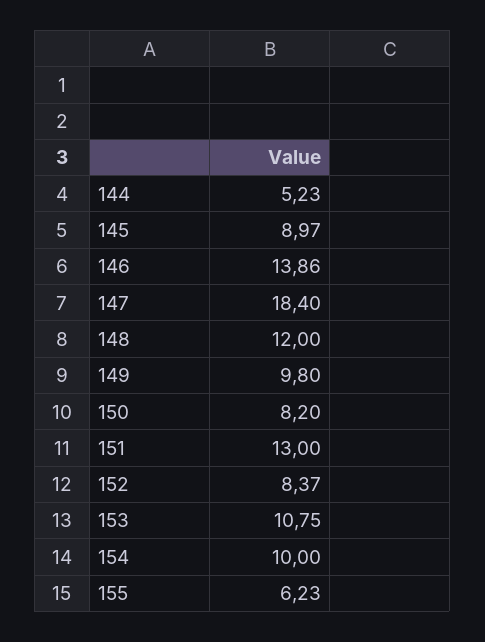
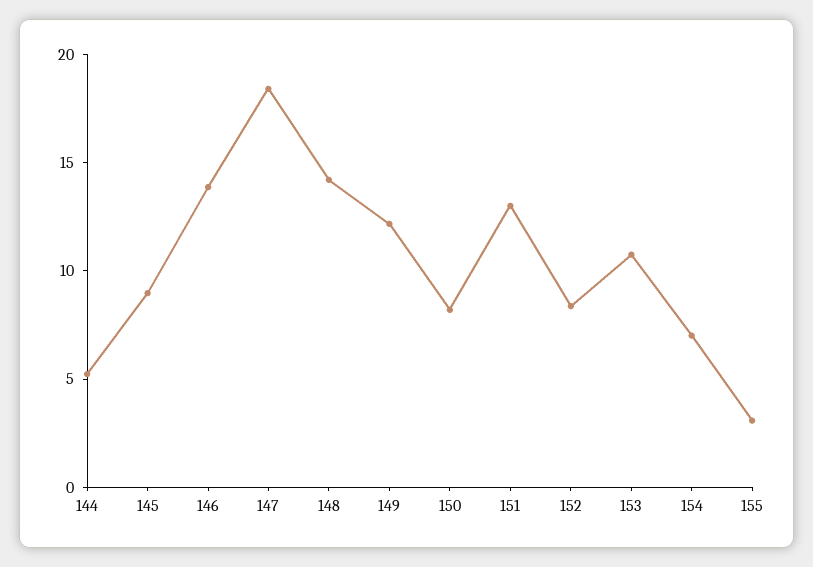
148: 12 -> 14
149: 9.8 -> 12
154: 10 -> 7
155: 6.23 -> 3

